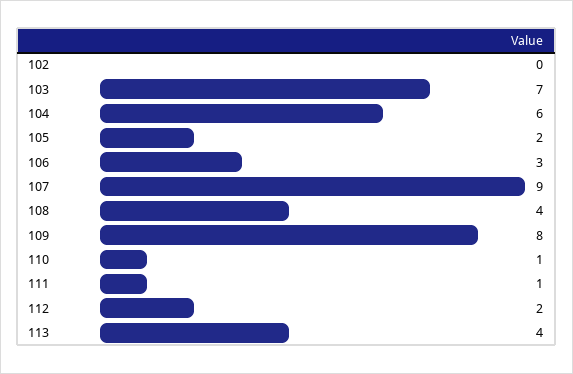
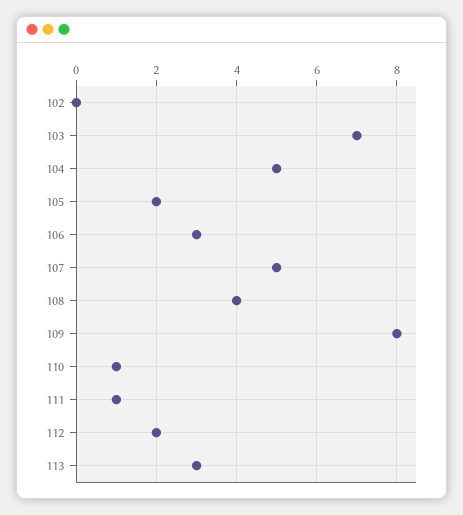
104: 6 -> 5
107: 9 -> 5
113: 4 -> 3

